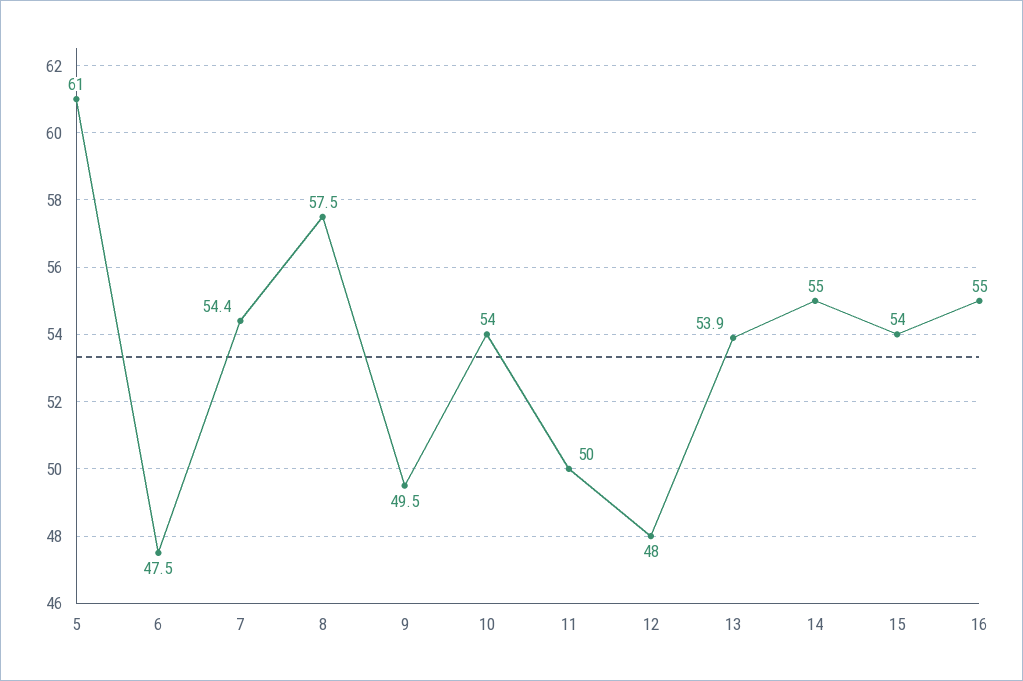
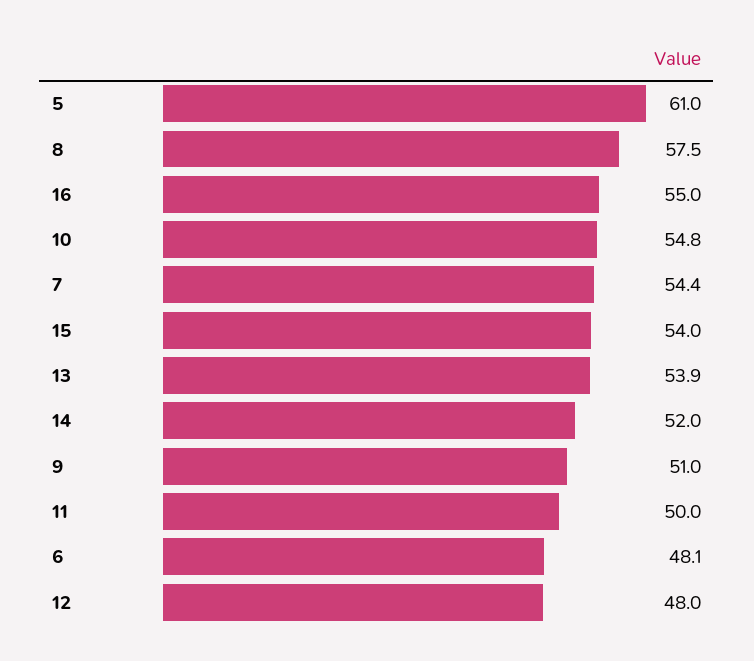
6: 47.5 -> 48.1
9: 49.5 -> 51
10: 54 -> 54.8
14: 55 -> 52

